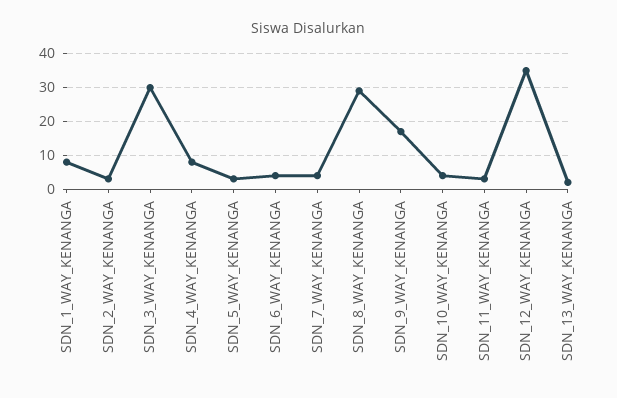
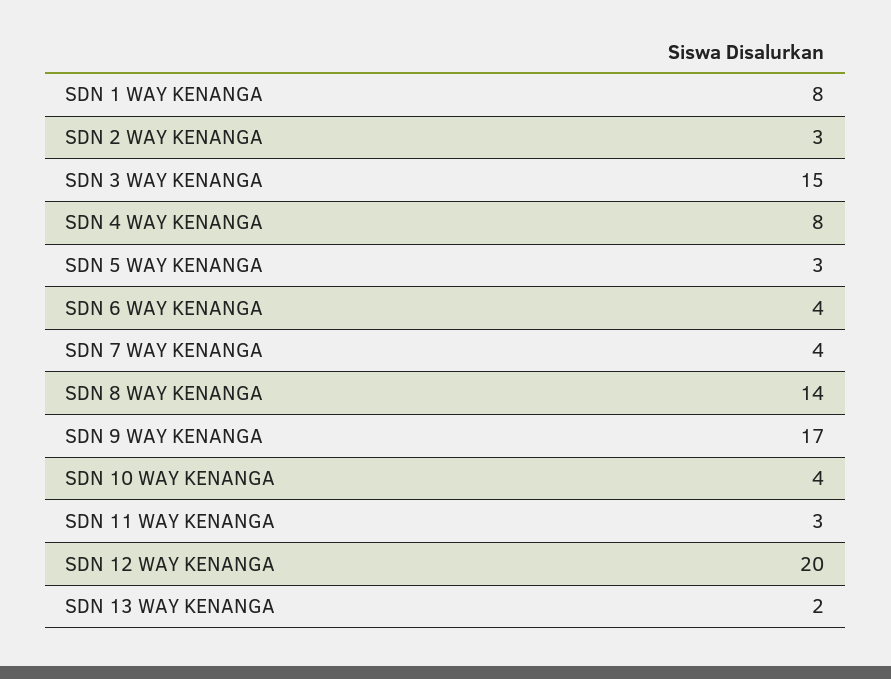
SDN_3_WAY_KENANGA: 30 -> 15
SDN_8_WAY_KENANGA: 30 -> 14
SDN_12_WAY_KENANGA: 35 -> 20

